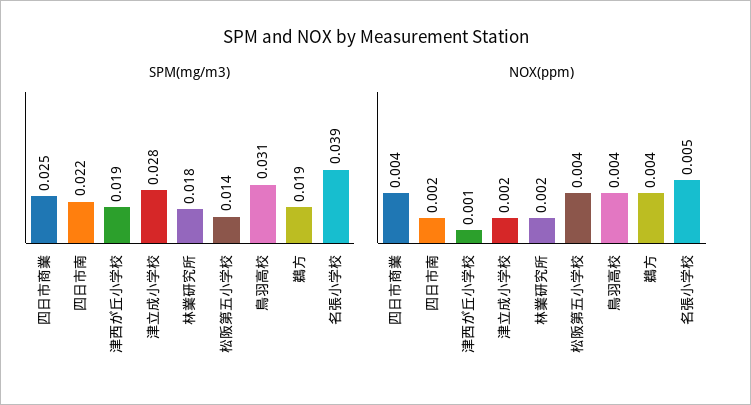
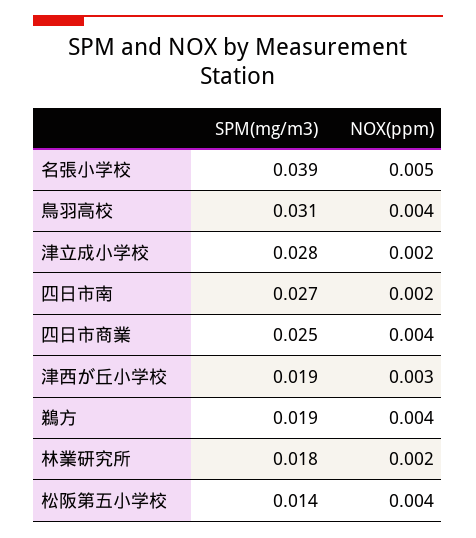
SPM(mg/m3), 四日市南: 0.022 -> 0.027
NOX(ppm), 津西が丘小学校: 0.001 -> 0.003

